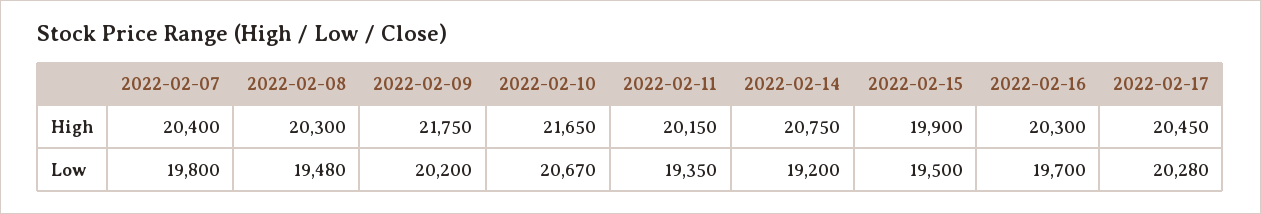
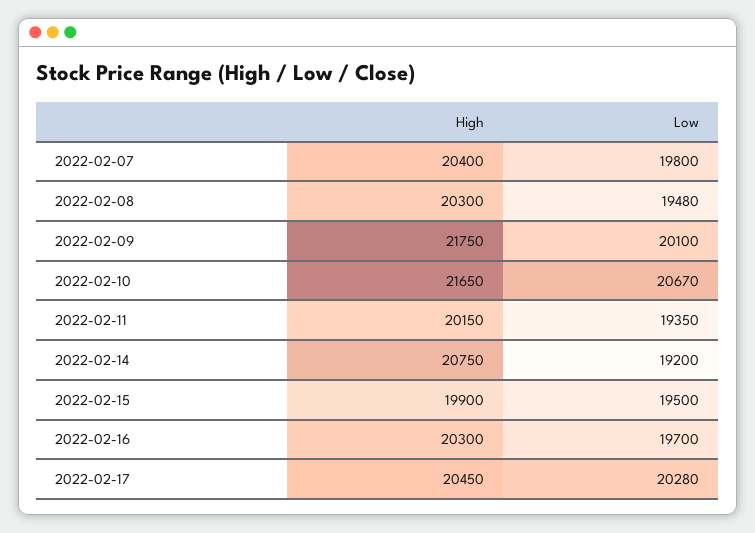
2022-02-09, Low: 20200 -> 20100

